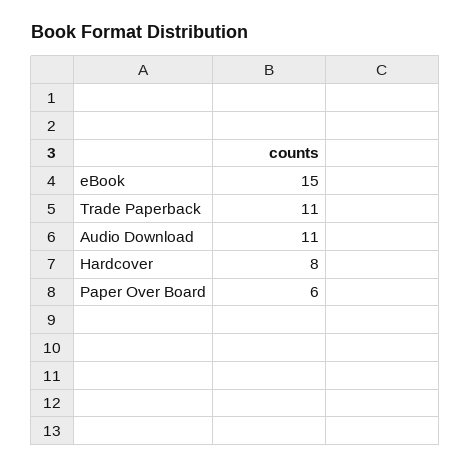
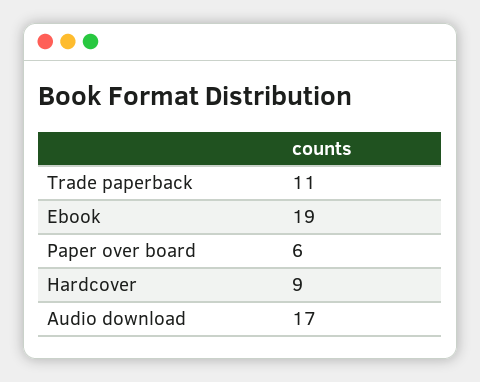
eBook: 15 -> 19
Audio Download: 11 -> 17
Hardcover: 8 -> 9

